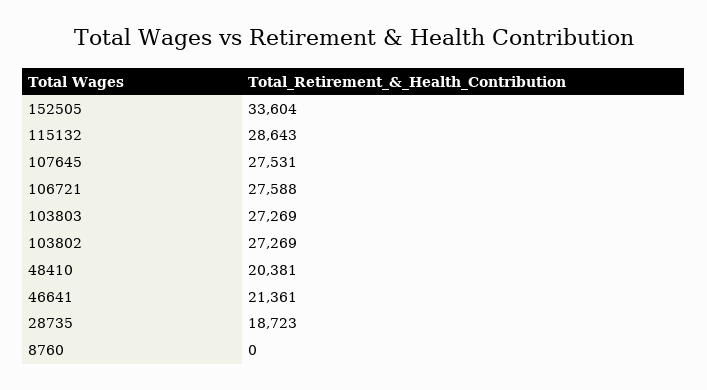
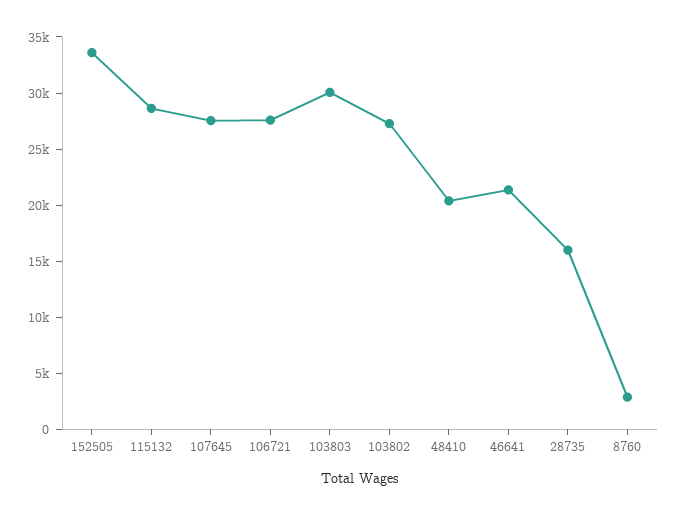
103803: 27269 -> 30000
28735: 18723 -> 16000
8760: 0 -> 3000

